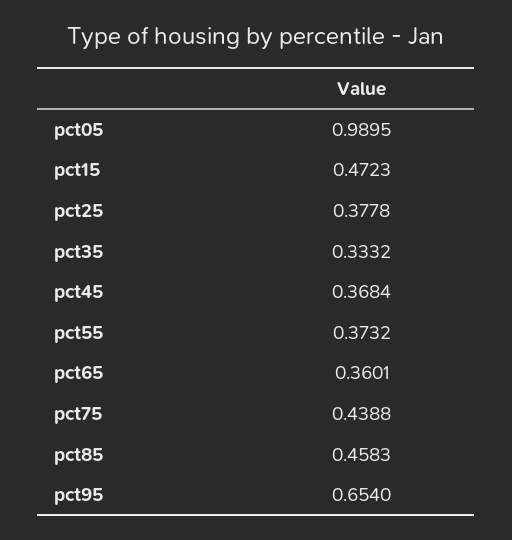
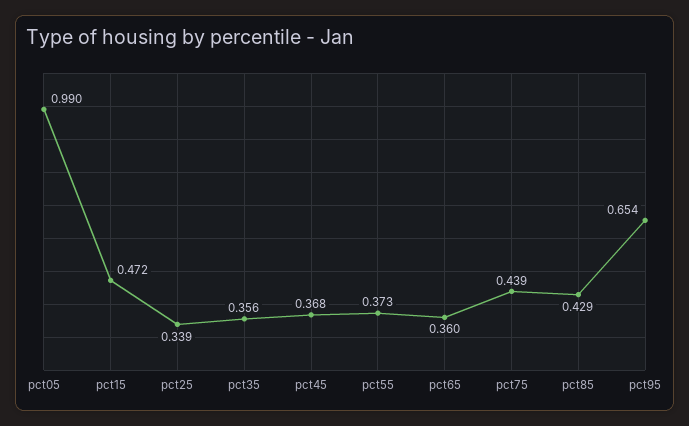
pct25: 0.3778 -> 0.339
pct35: 0.3332 -> 0.356
pct85: 0.4583 -> 0.429

